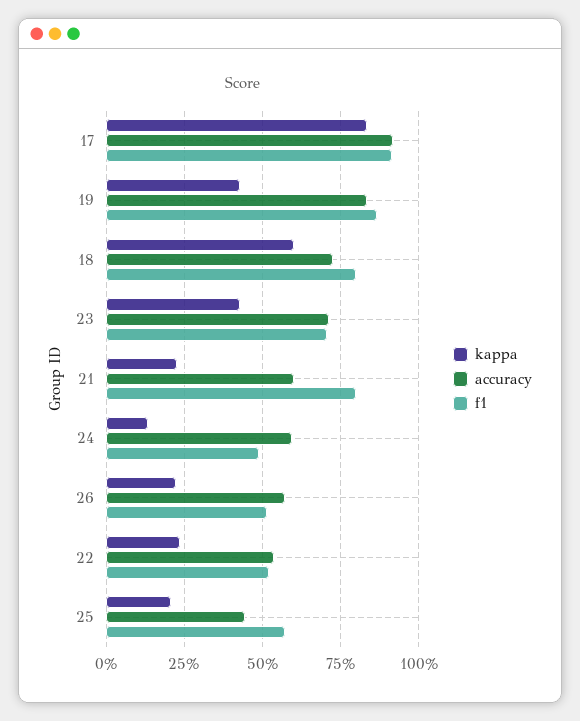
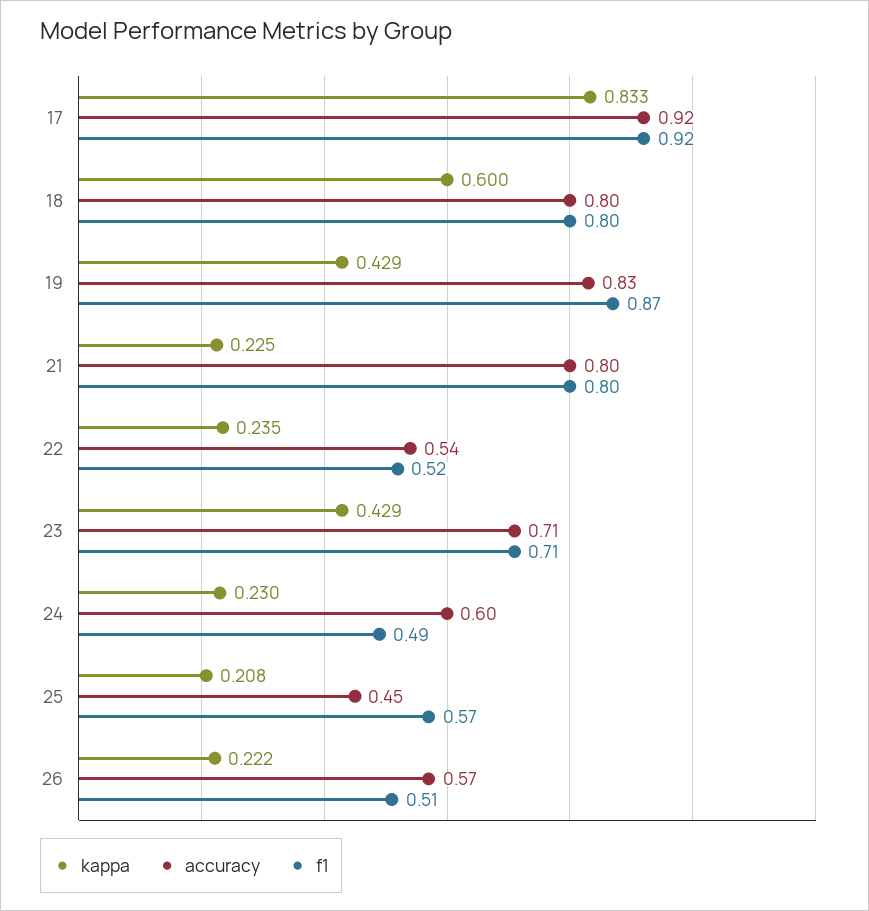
accuracy, 18: 0.725 -> 0.8
accuracy, 21: 0.6 -> 0.8
kappa, 24: 0.125 -> 0.23

